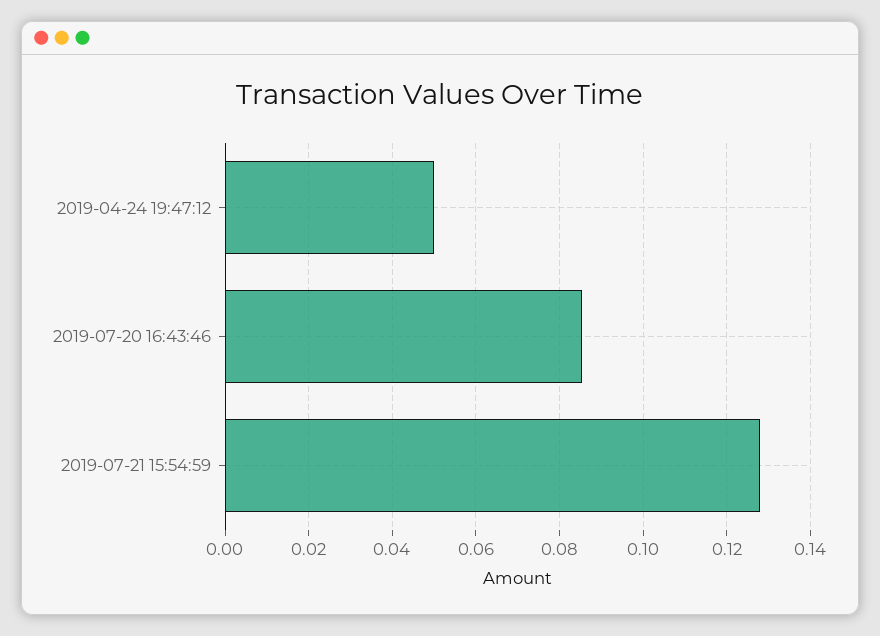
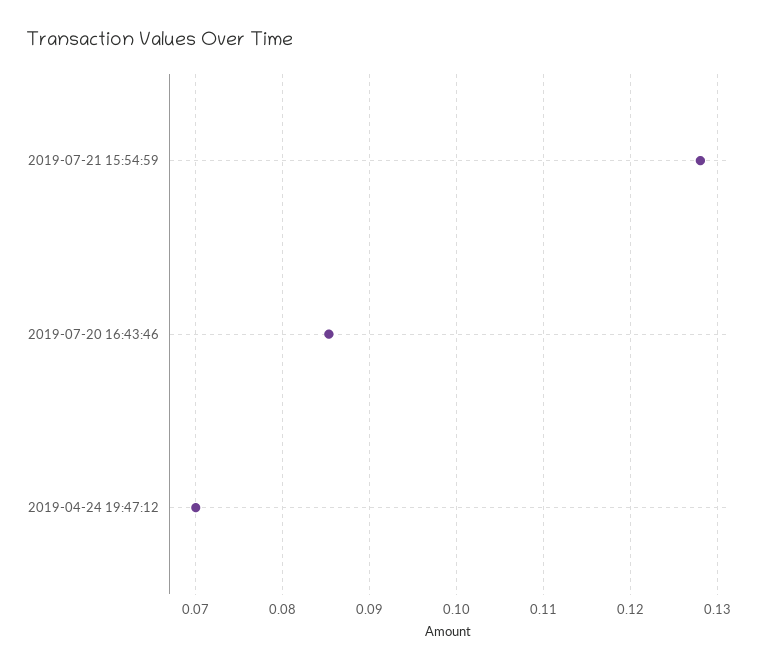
2019-04-24 19:47:12: 0.05 -> 0.07

